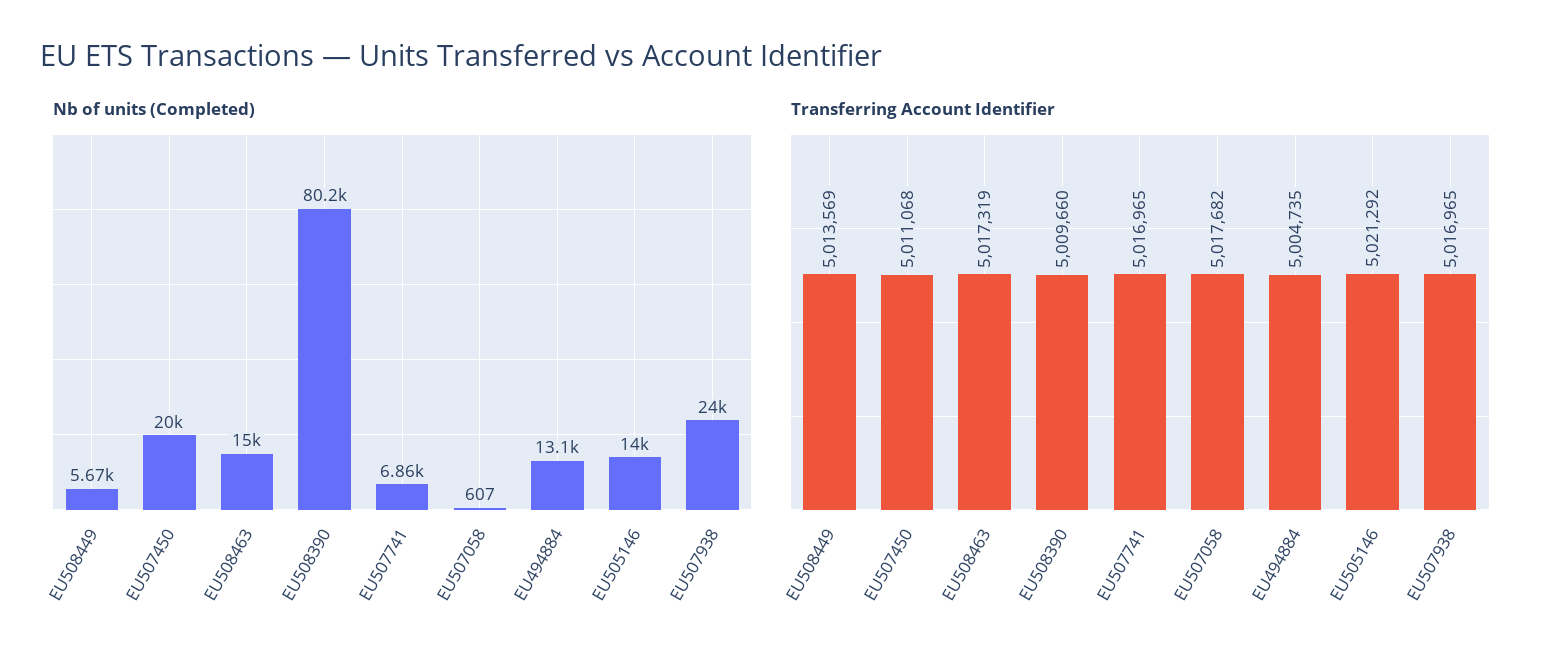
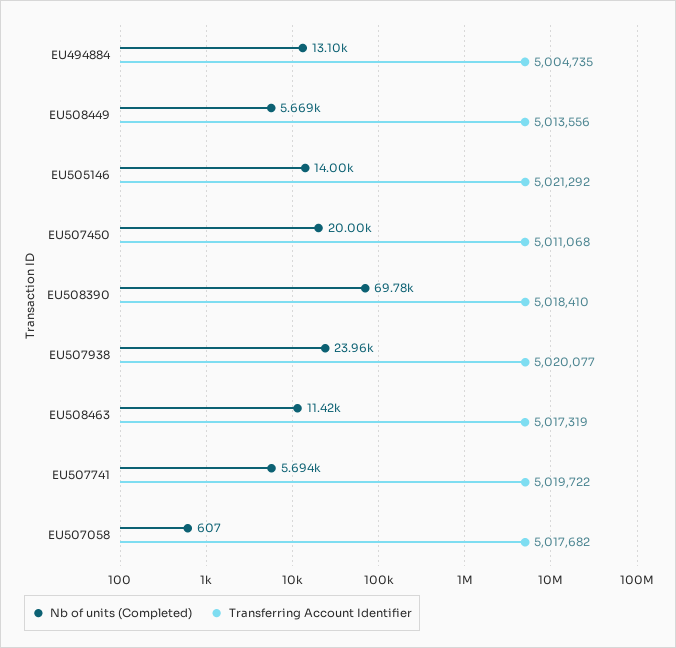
Nb of units (Completed), EU508463: 15000 -> 11420
Nb of units (Completed), EU508390: 80200 -> 69780
Nb of units (Completed), EU507741: 6860 -> 5694
Transferring Account Identifier, EU508449: 5013569 -> 5013556
Transferring Account Identifier, EU508390: 5009660 -> 5018410
Transferring Account Identifier, EU507741: 5016965 -> 5019722
Transferring Account Identifier, EU507938: 5016965 -> 5020077

